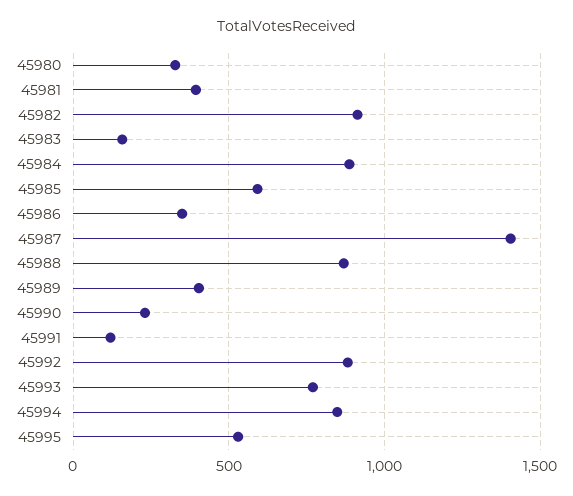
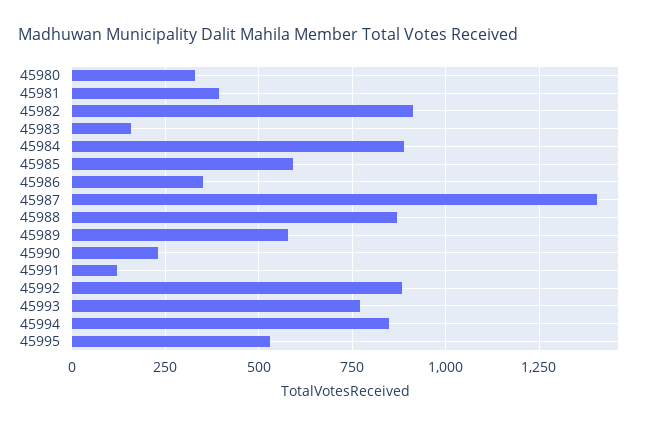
45989: 400 -> 575

